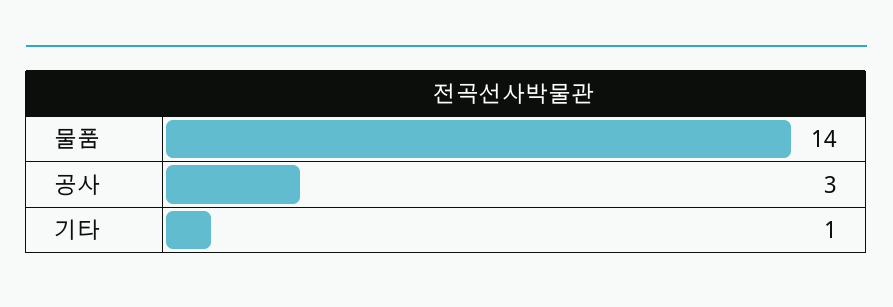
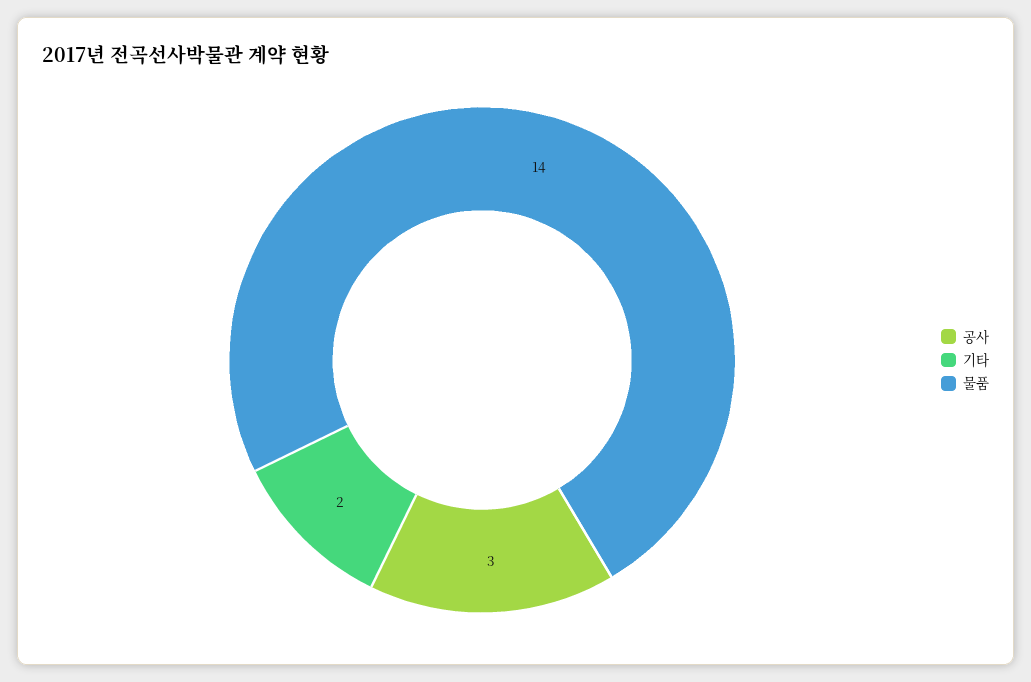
기타: 1 -> 2

